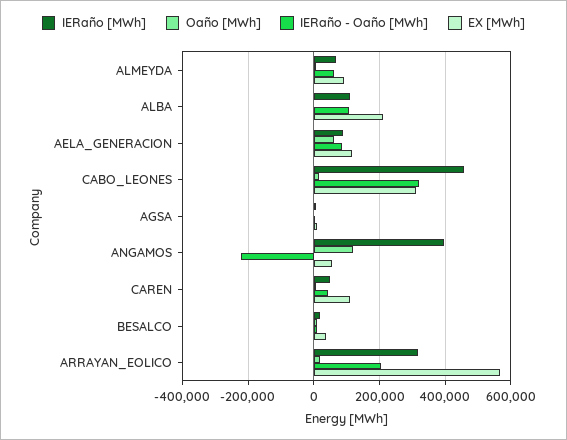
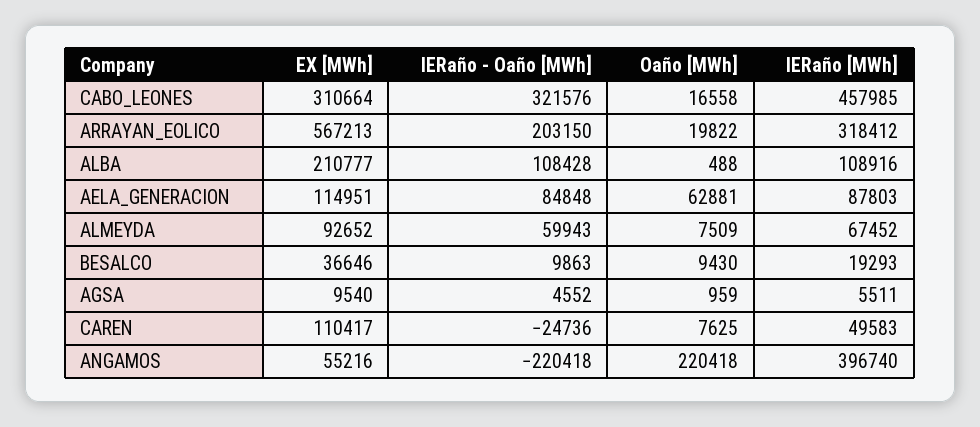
Oaño [MWh], ANGAMOS: 120000 -> 220418
IERaño - Oaño [MWh], CAREN: 40000 -> -24736

